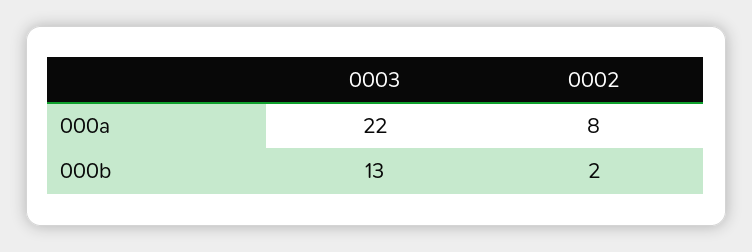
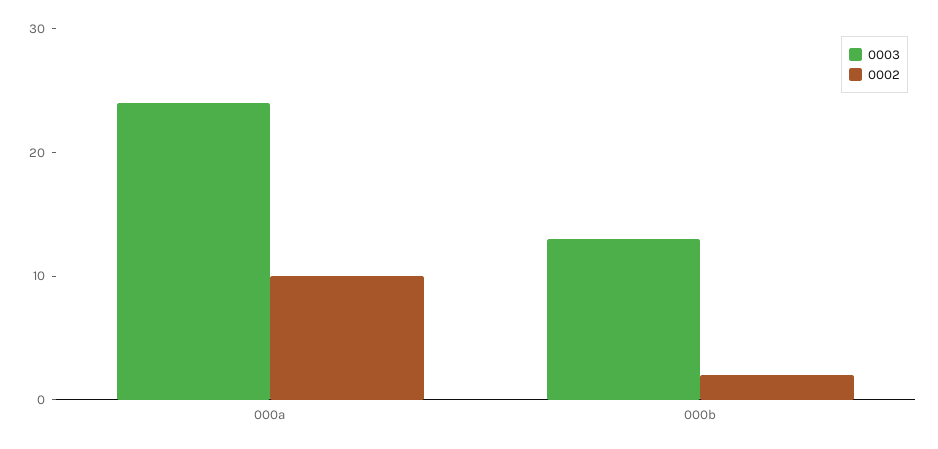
0003, 000a: 22 -> 24
0002, 000a: 8 -> 10

